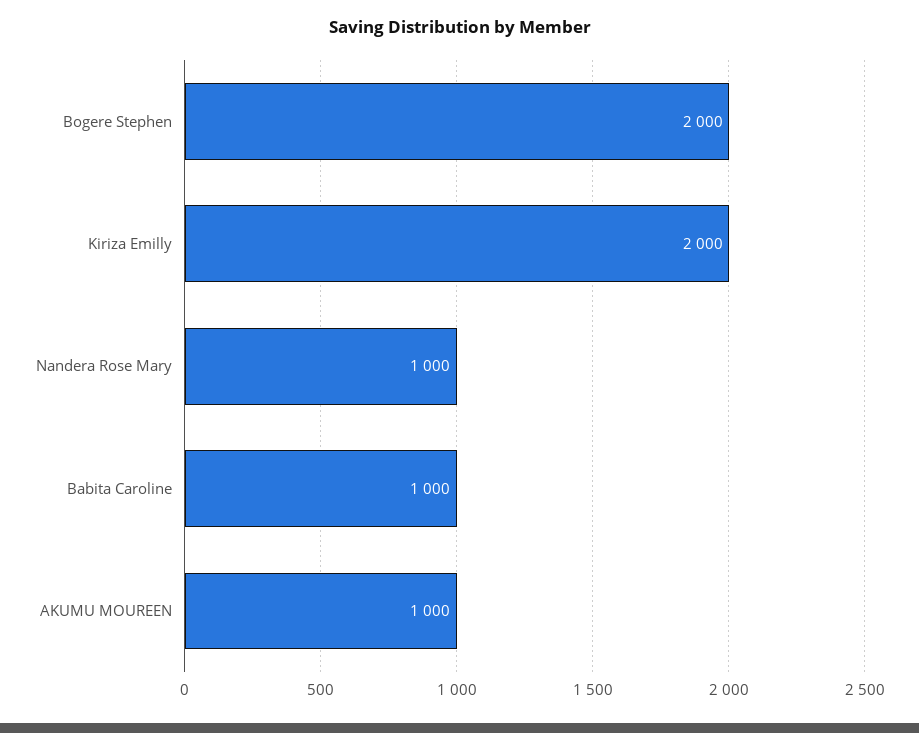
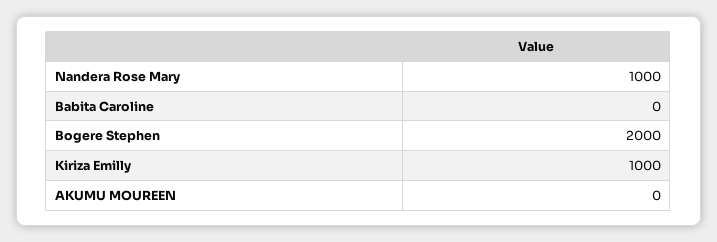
Kiriza Emilly: 2000 -> 1000
Babita Caroline: 1000 -> 0
AKUMU MOUREEN: 1000 -> 0

